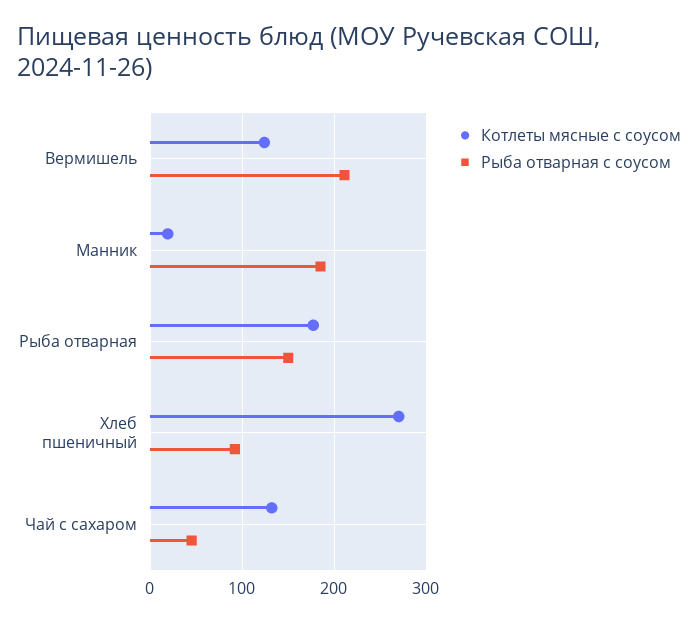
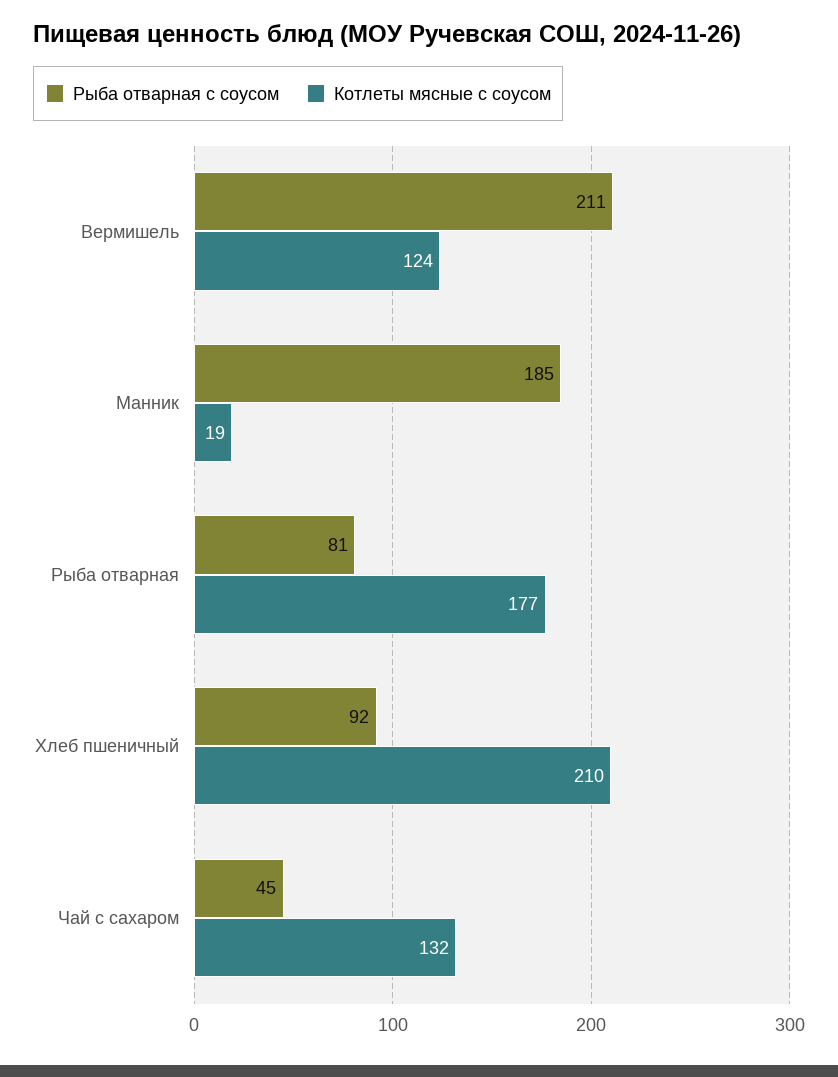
Рыба отварная с соусом, Рыба отварная: 150 -> 81
Котлеты мясные с соусом, Хлеб пшеничный: 270 -> 210

